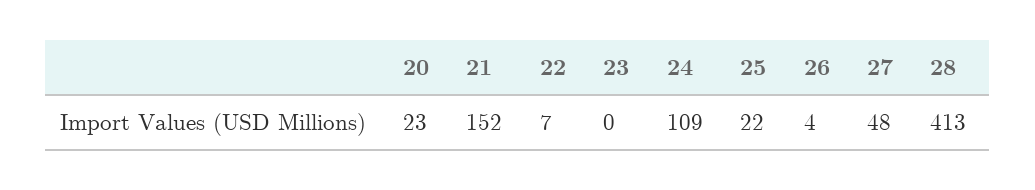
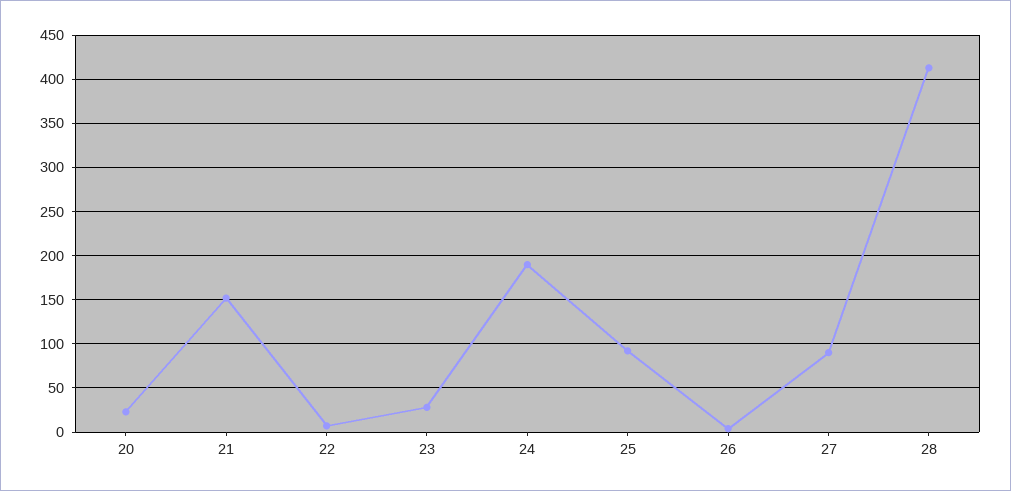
23: 0 -> 30
24: 109 -> 190
25: 22 -> 90
27: 48 -> 90

